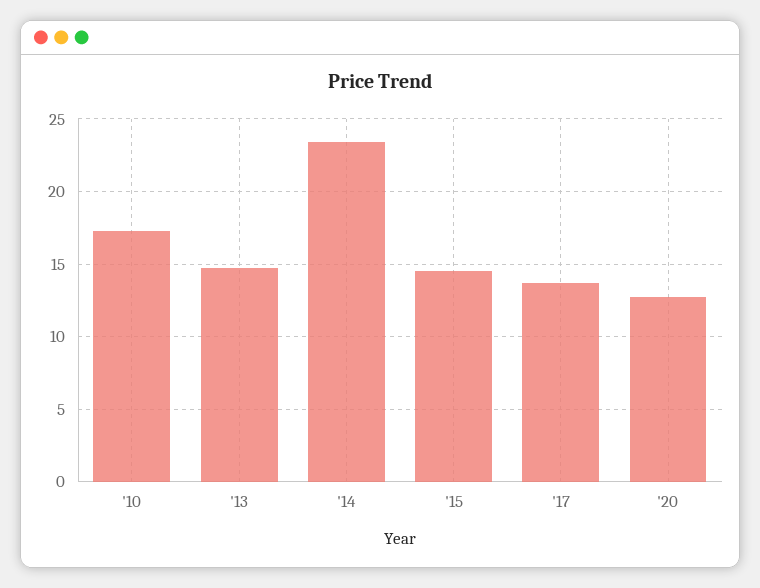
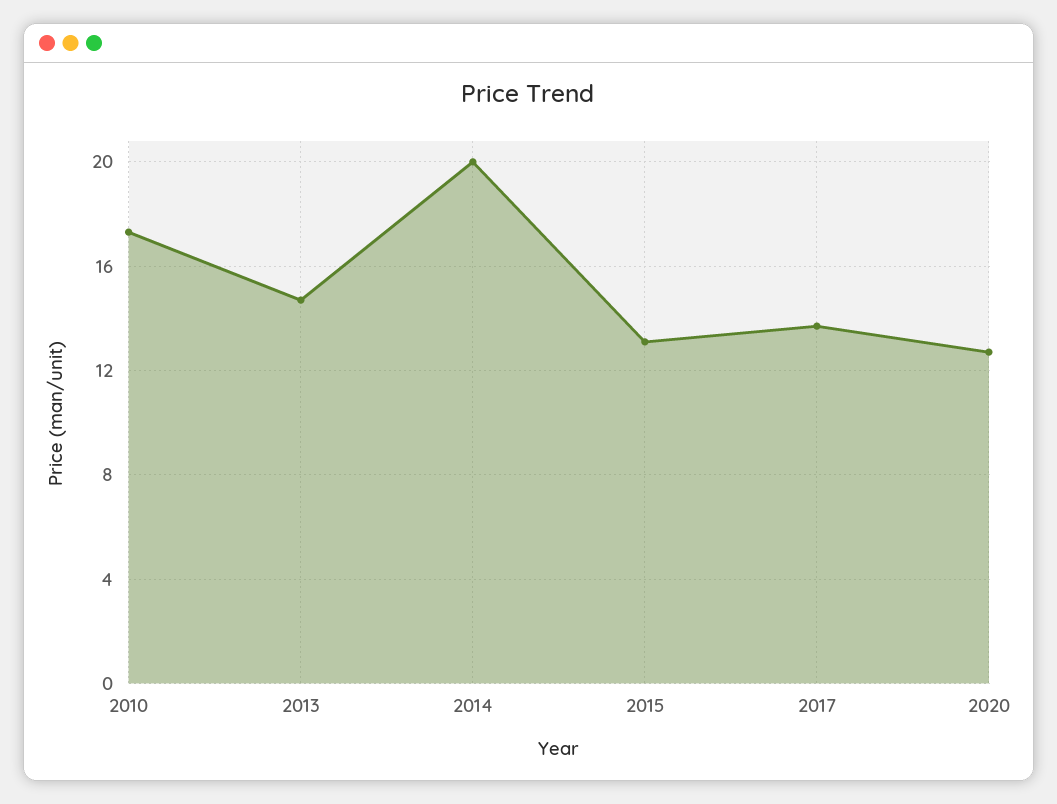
'14: 23.5 -> 20
'15: 14.5 -> 13

